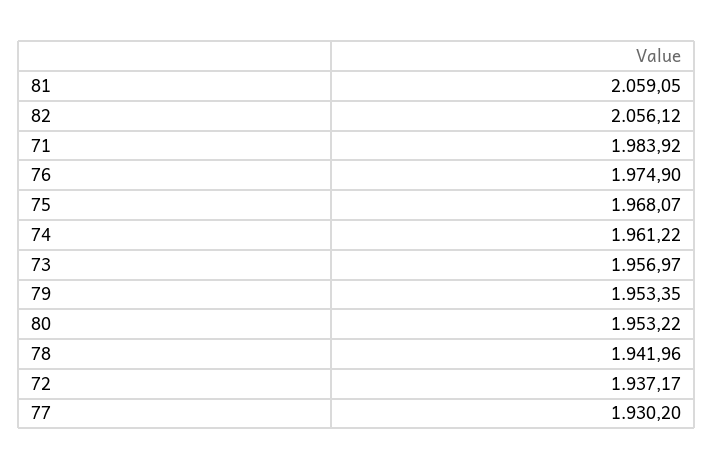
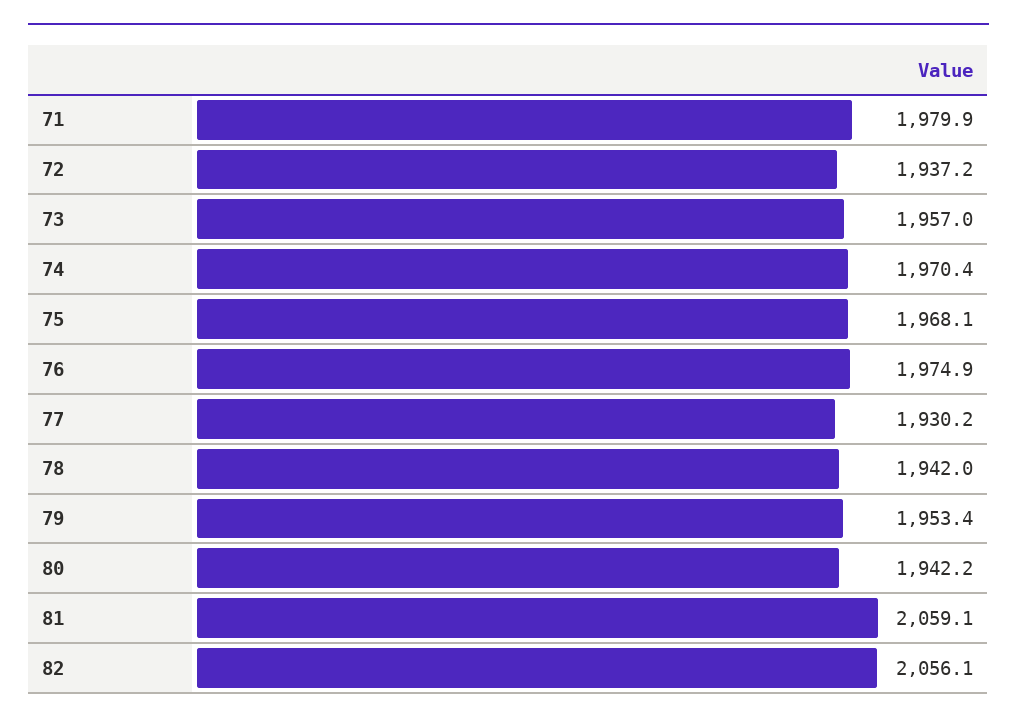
71: 1983.92 -> 1979.9
74: 1961.22 -> 1970.4
80: 1953.22 -> 1942.2

